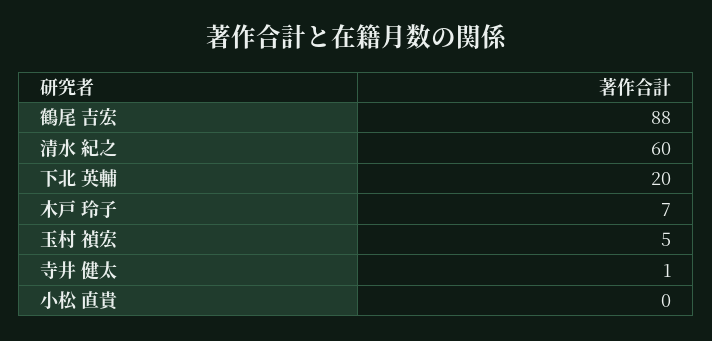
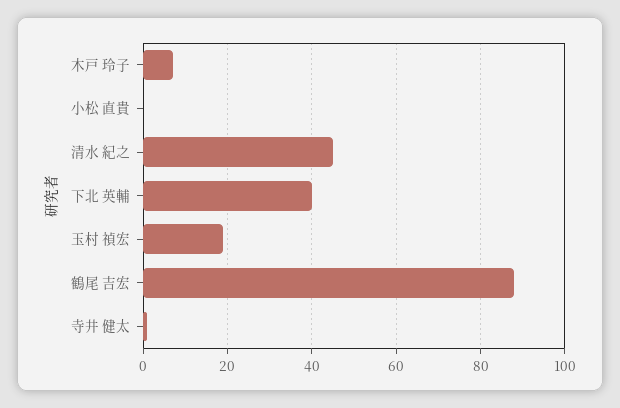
清水 紀之: 60 -> 45
下北 英輔: 20 -> 40
玉村 禎宏: 5 -> 20

